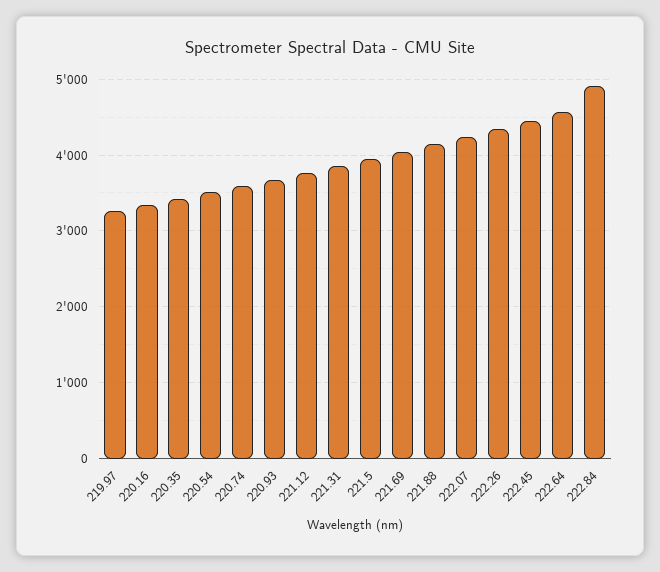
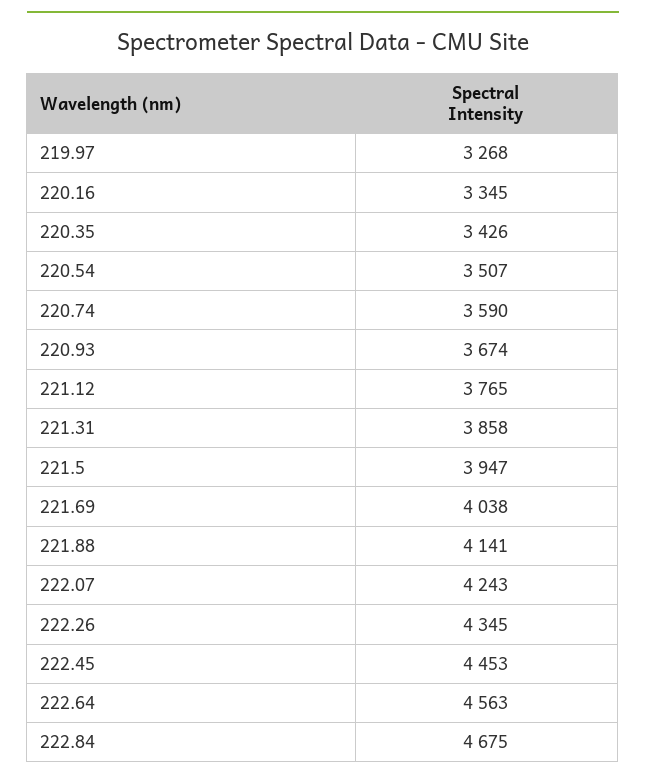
222.84: 4900 -> 4675

